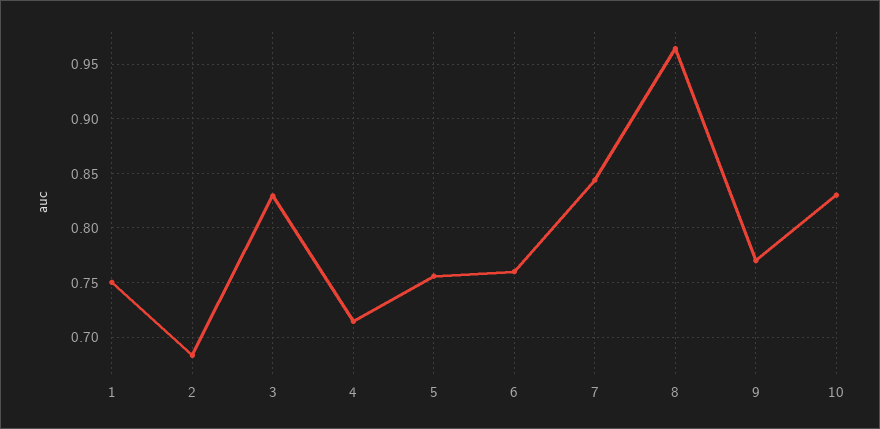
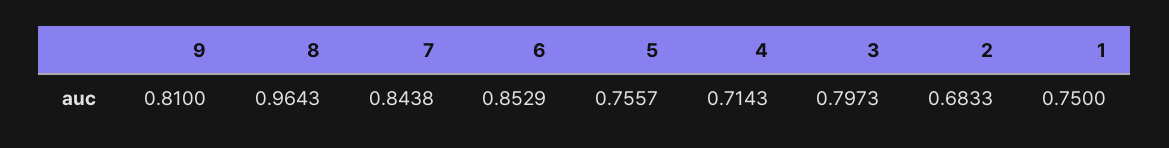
3: 0.83 -> 0.7973
6: 0.76 -> 0.8529
9: 0.77 -> 0.81
10: 0.83 -> none

